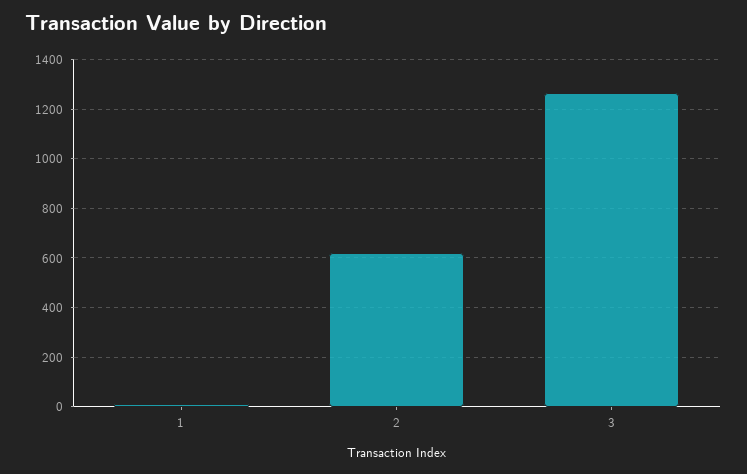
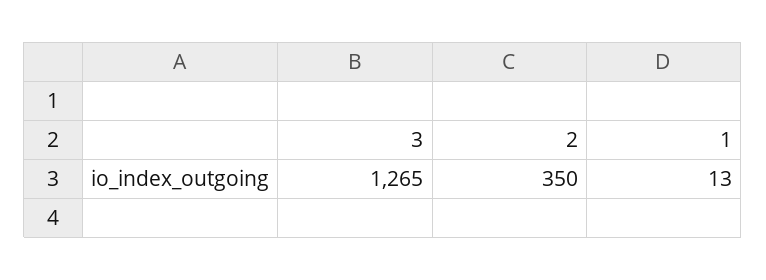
2: 625 -> 350

